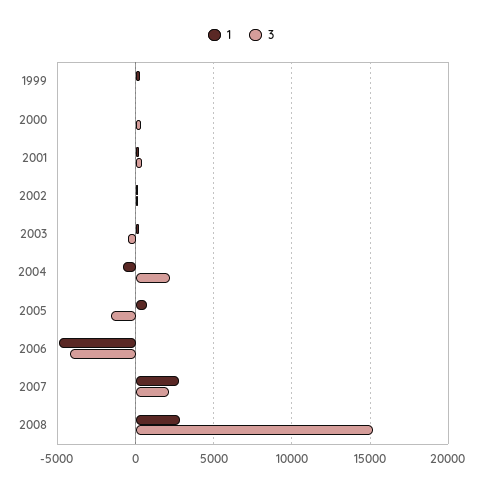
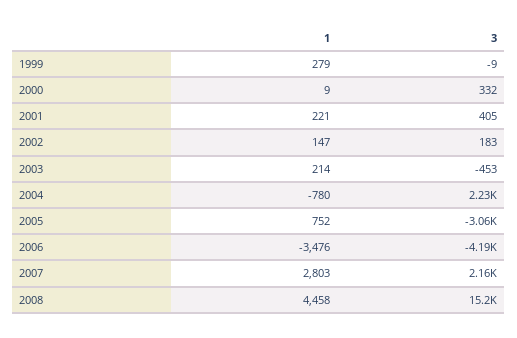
3, 2005: -1500 -> -3060
1, 2006: -5000 -> -3476
1, 2008: 3000 -> 4458

